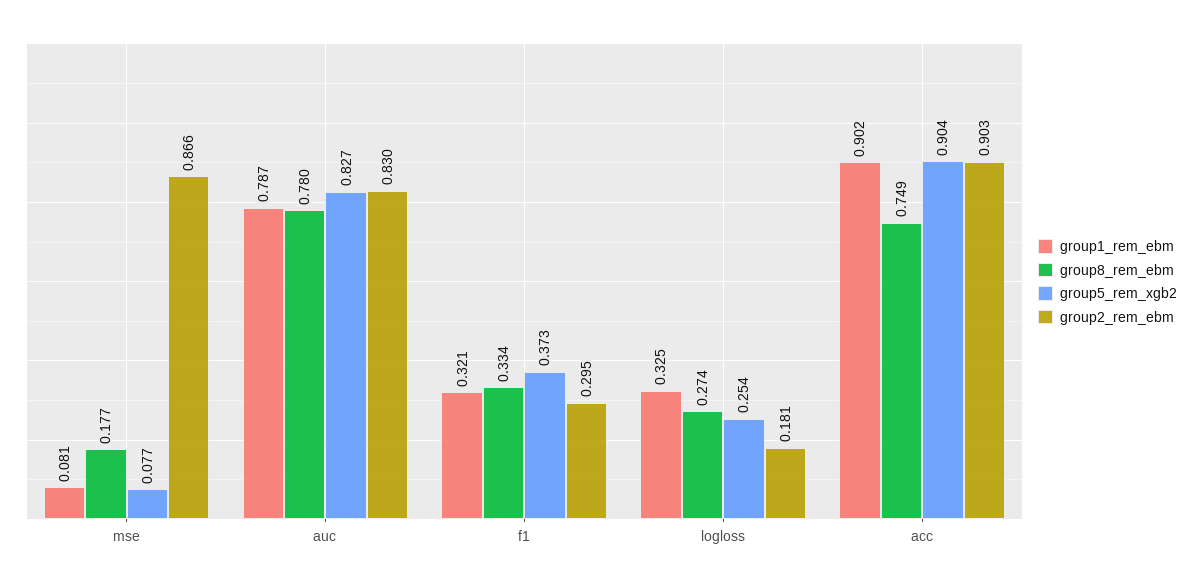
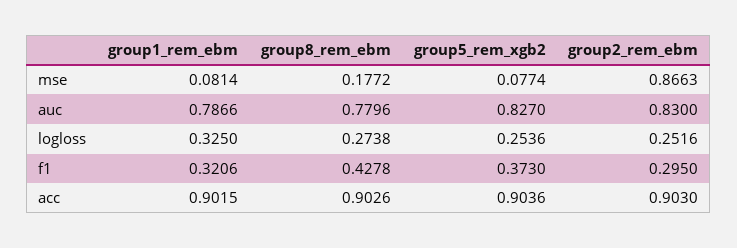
group8_rem_ebm, f1: 0.334 -> 0.4278
group2_rem_ebm, logloss: 0.181 -> 0.2516
group8_rem_ebm, acc: 0.749 -> 0.9026

